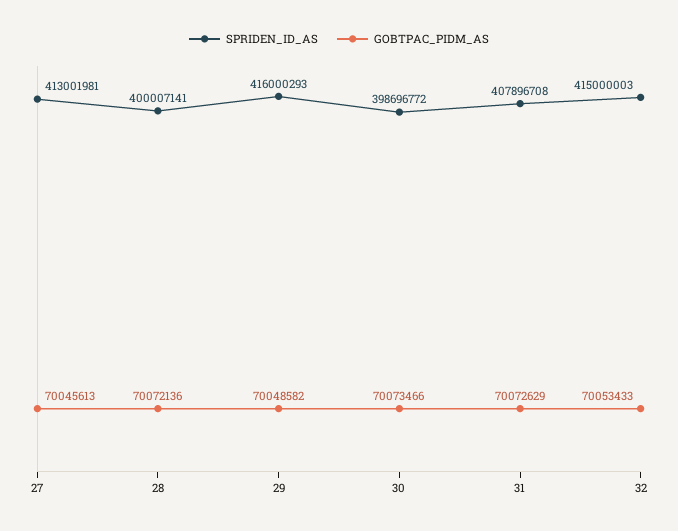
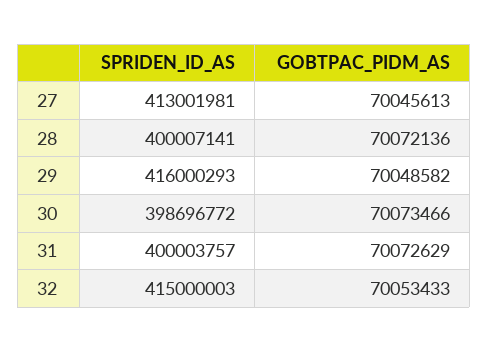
SPRIDEN_ID_AS, 31: 407896708 -> 400003757

